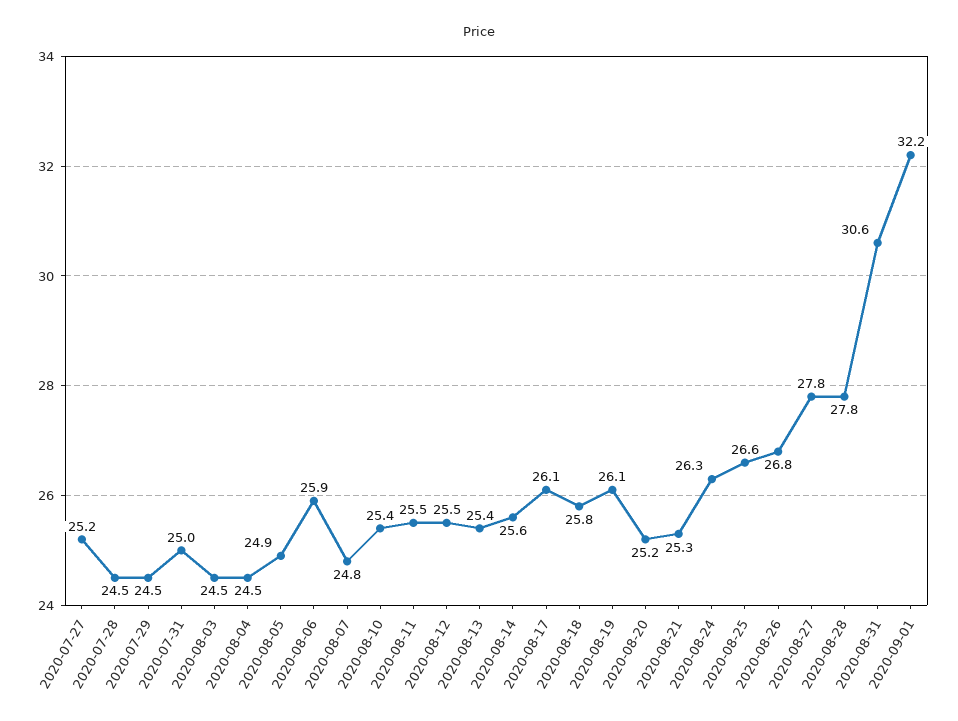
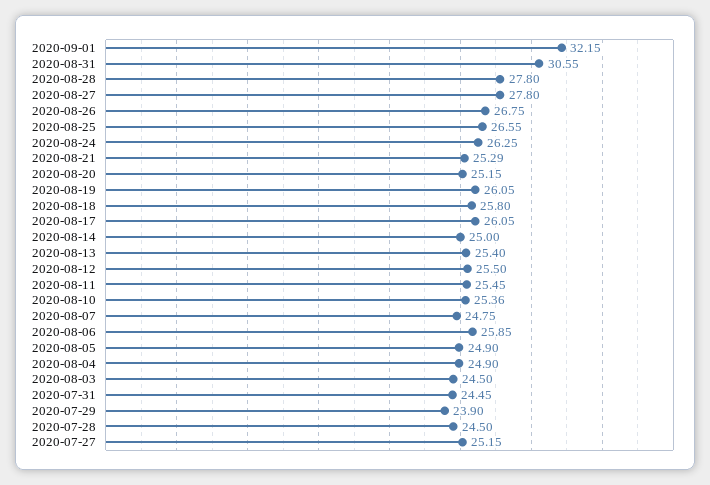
2020-07-29: 24.5 -> 23.9
2020-07-31: 25 -> 24.45
2020-08-04: 24.5 -> 24.9
2020-08-14: 25.6 -> 25

